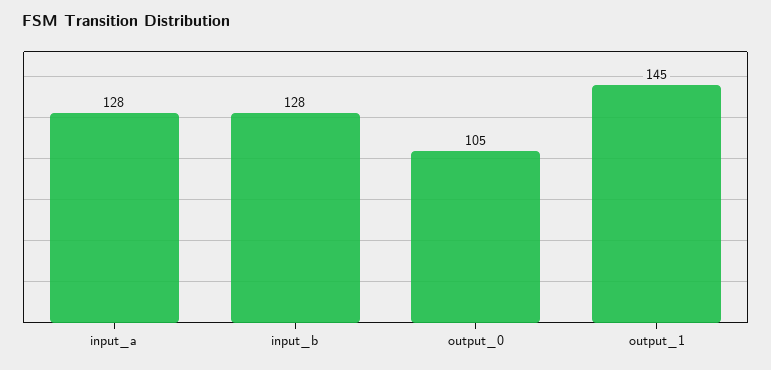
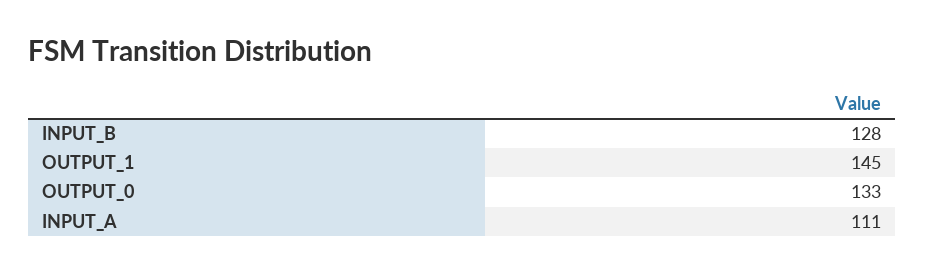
input_a: 128 -> 111
output_0: 105 -> 133

